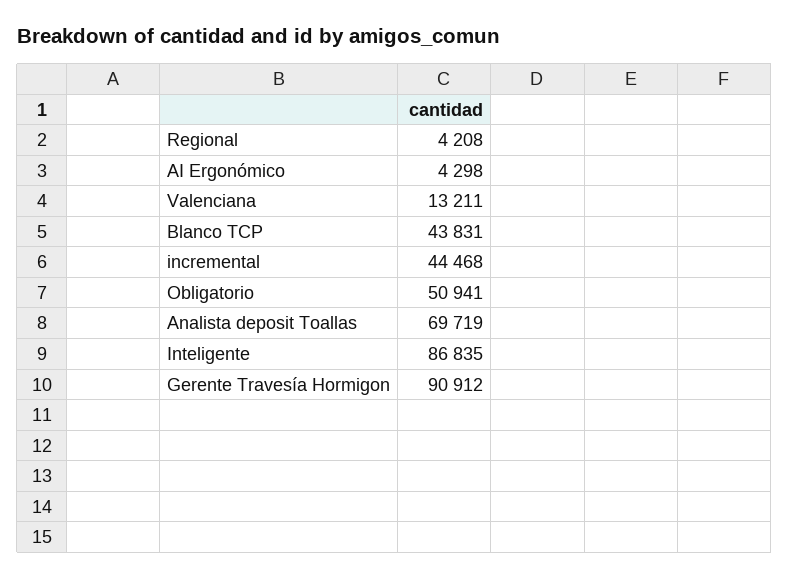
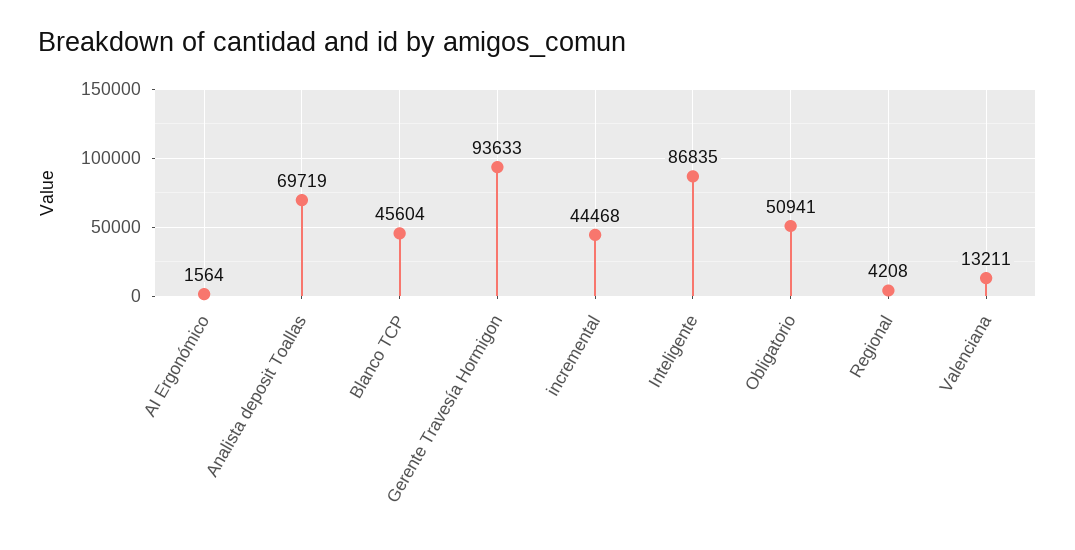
AI Ergonómico: 4298 -> 1564
Blanco TCP: 43831 -> 45604
Gerente Travesía Hormigon: 90912 -> 93633

